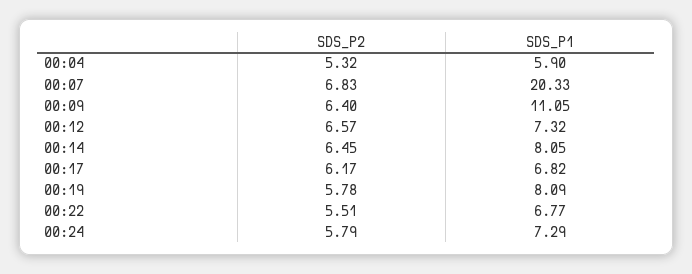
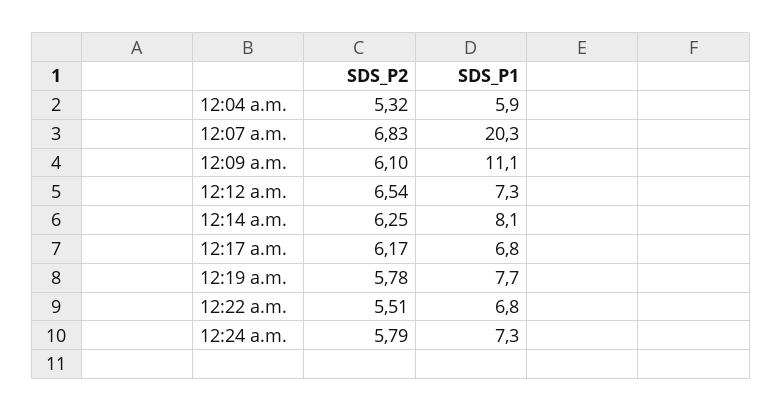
SDS_P2, 00:09: 6.4 -> 6.1
SDS_P2, 00:12: 6.57 -> 6.54
SDS_P2, 00:14: 6.45 -> 6.25
SDS_P1, 00:19: 8.09 -> 7.7

